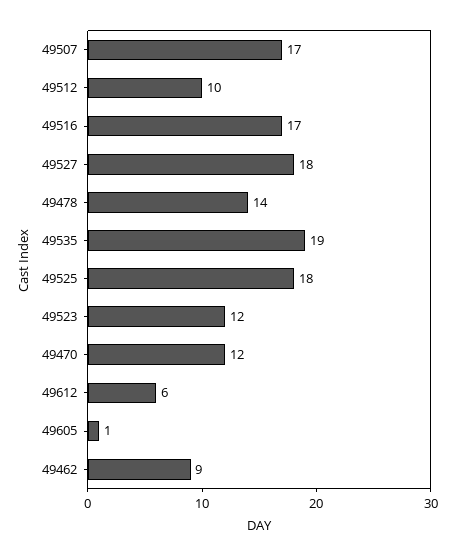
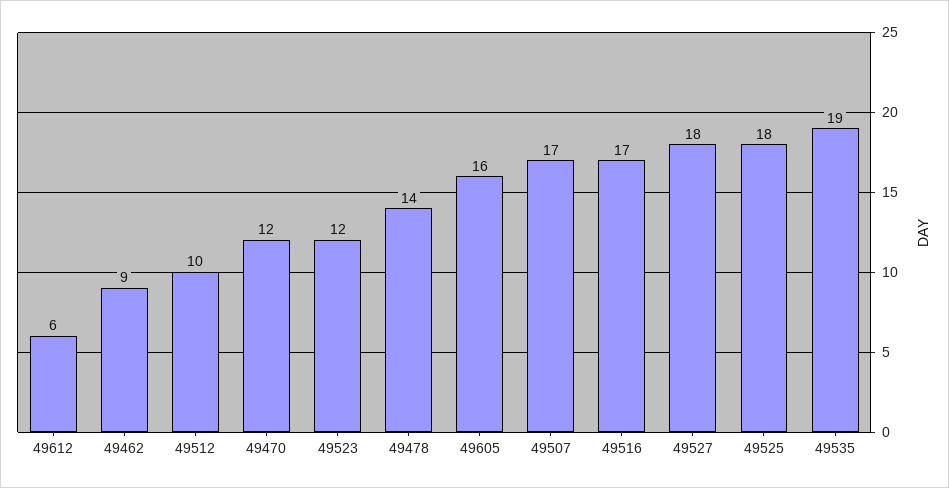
49605: 1 -> 16

